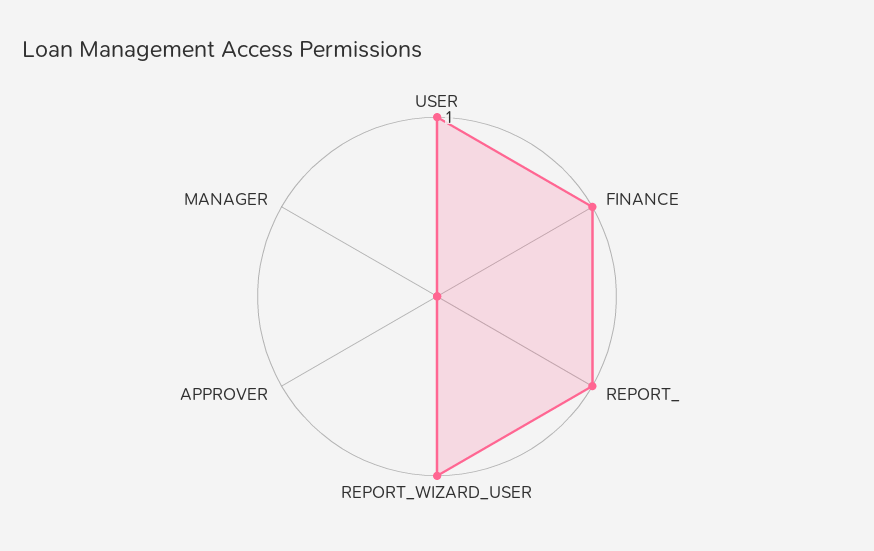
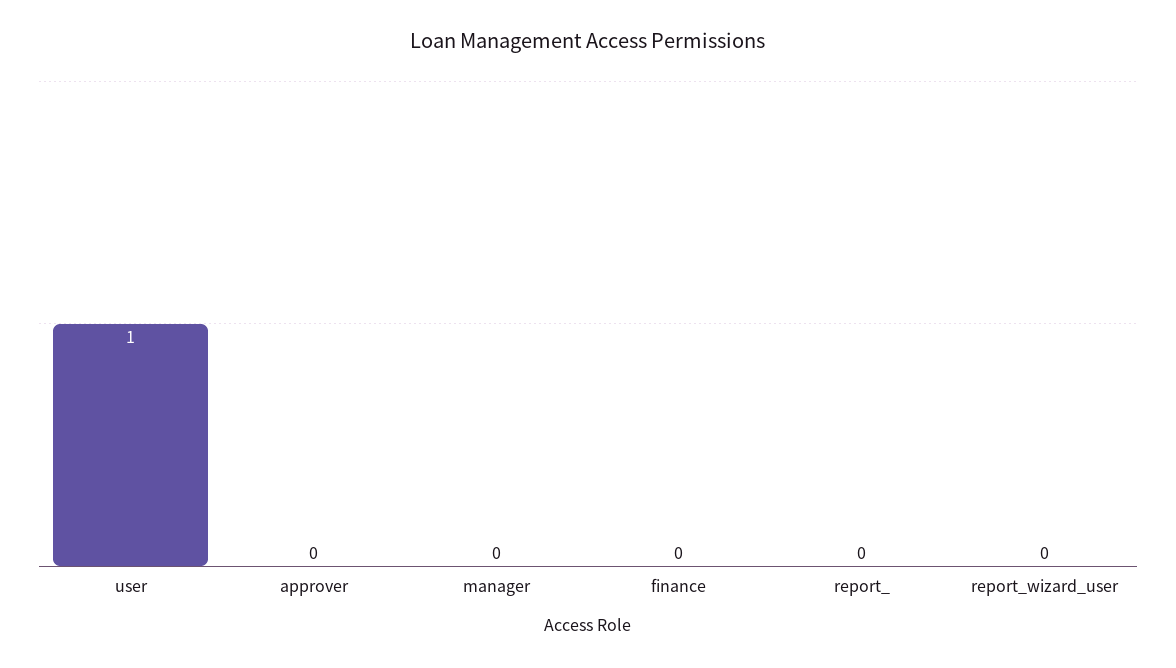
FINANCE: 1 -> 0
REPORT_: 1 -> 0
REPORT_WIZARD_USER: 1 -> 0

